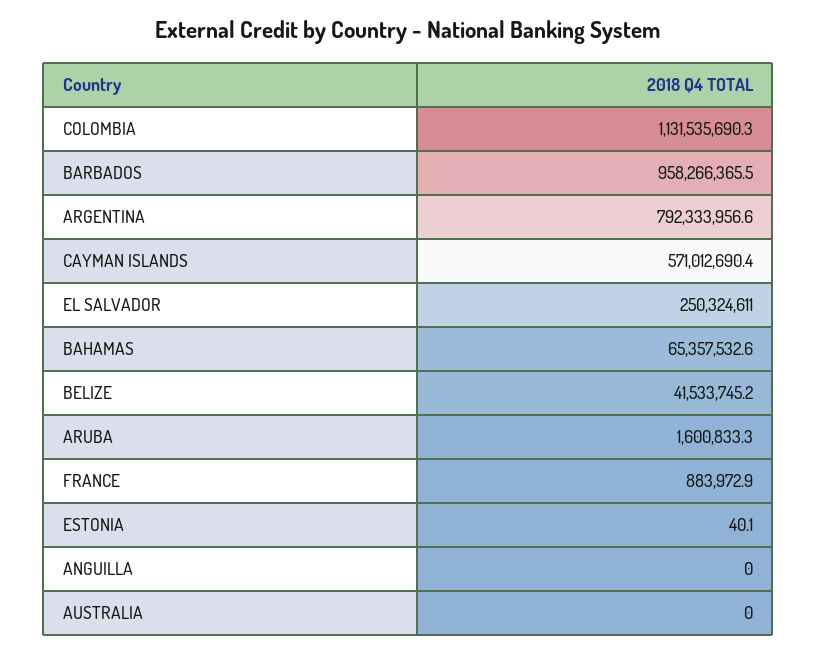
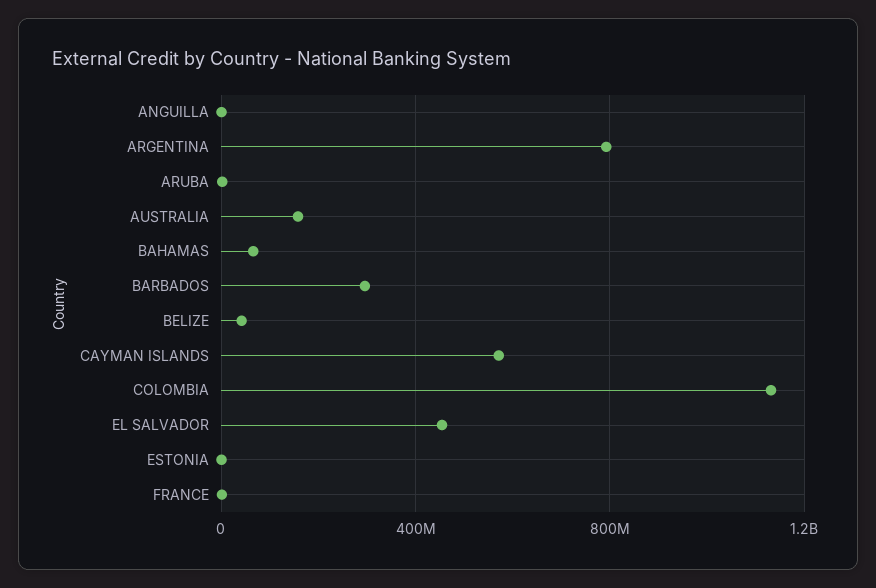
BARBADOS: 958266365.5 -> 300000000
EL SALVADOR: 250324611 -> 450000000
AUSTRALIA: 0 -> 150000000

